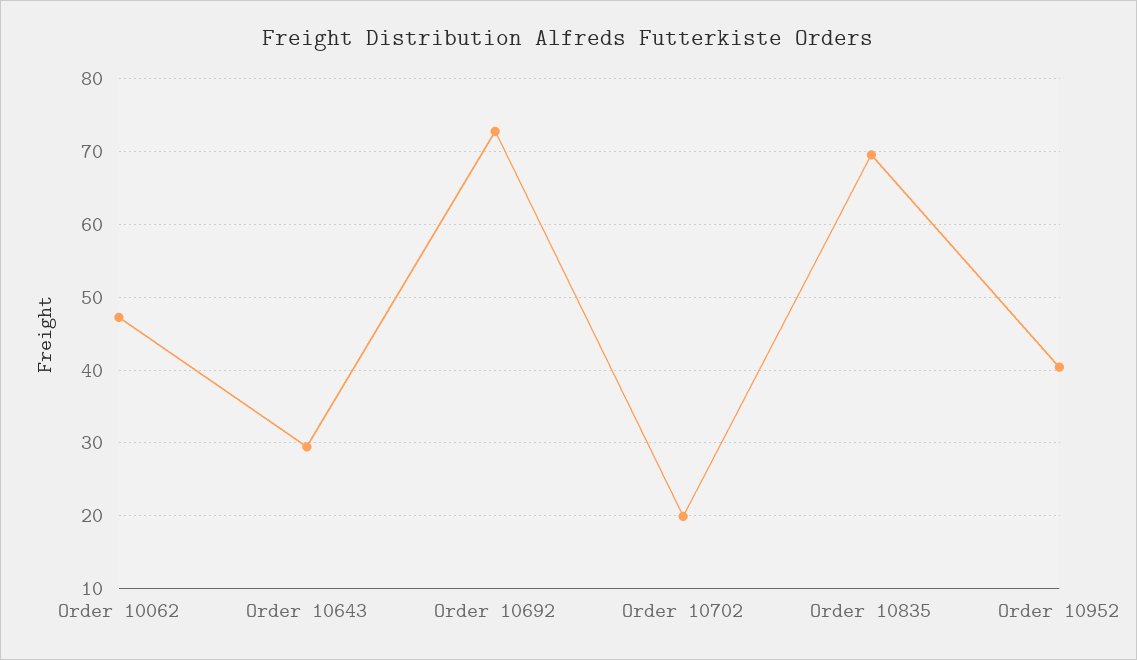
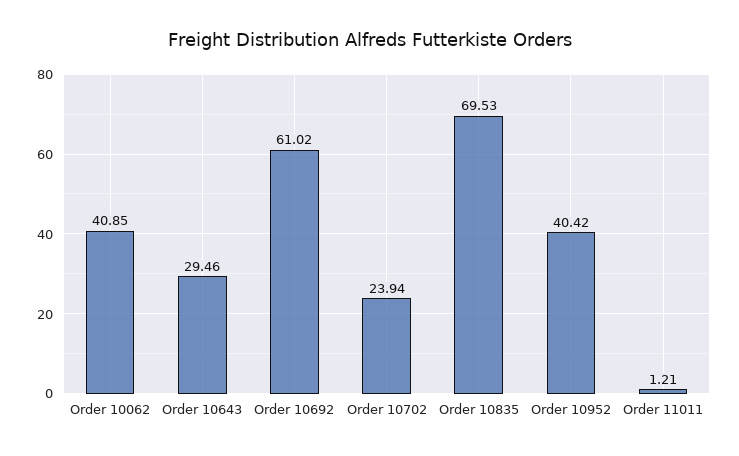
Order 10062: 47 -> 40.85
Order 10692: 73 -> 61.02
Order 10702: 20 -> 23.94
Order 11011: none -> 1.21

